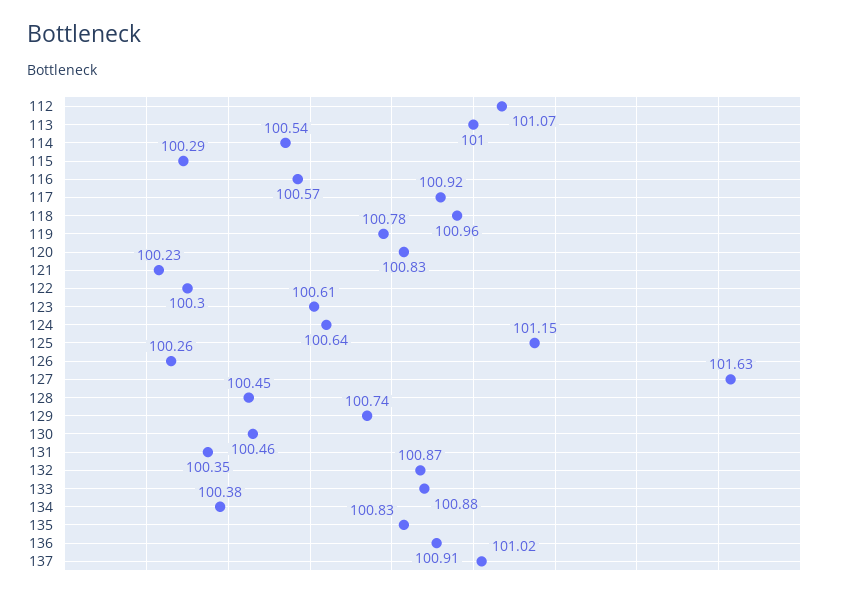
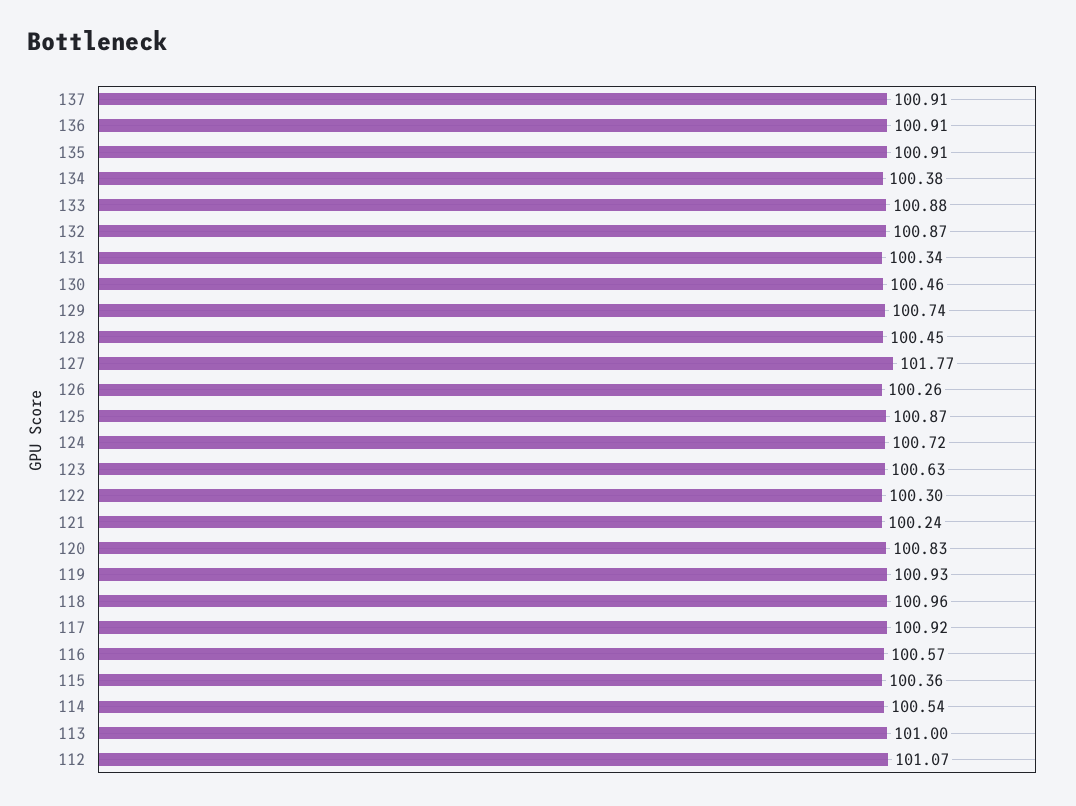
115: 100.29 -> 100.36
119: 100.78 -> 100.93
121: 100.23 -> 100.24
123: 100.61 -> 100.63
124: 100.64 -> 100.72
125: 101.15 -> 100.87
127: 101.63 -> 101.77
131: 100.35 -> 100.34
135: 100.83 -> 100.91
137: 101.02 -> 100.91

